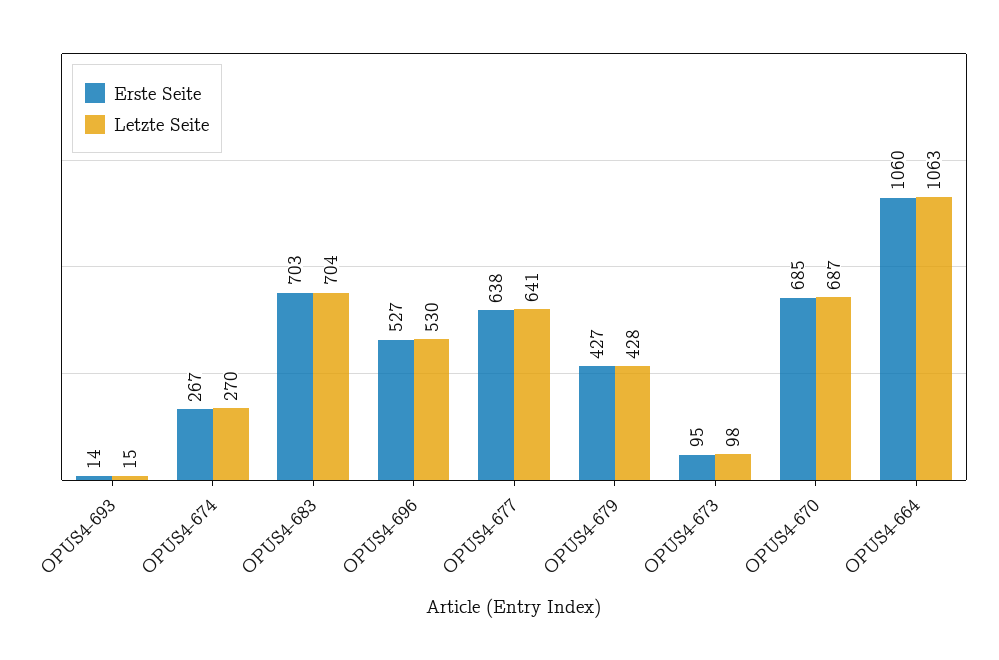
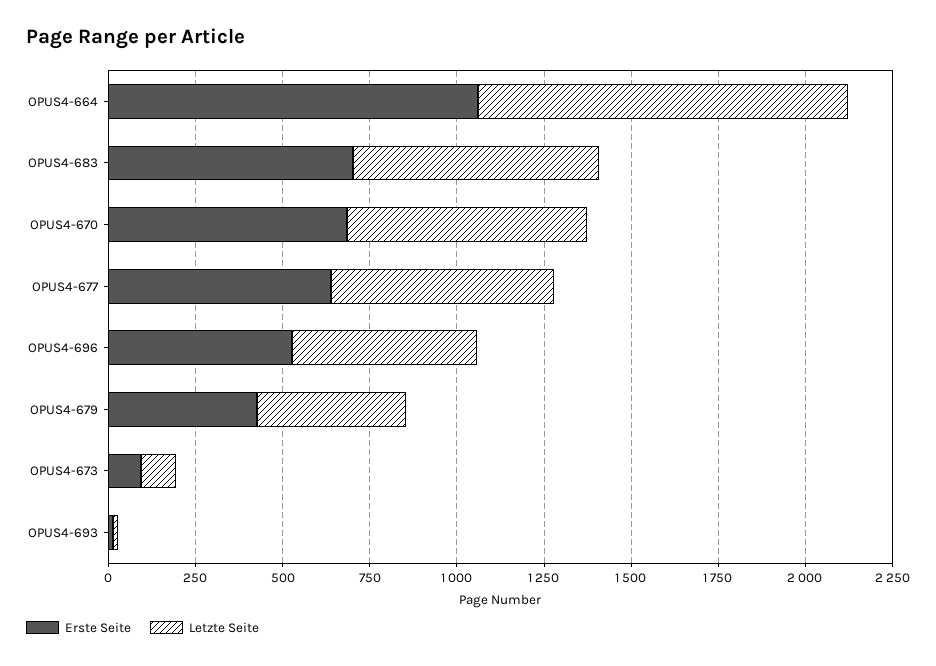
Erste Seite, OPUS4-674: 267 -> none
Letzte Seite, OPUS4-674: 270 -> none

